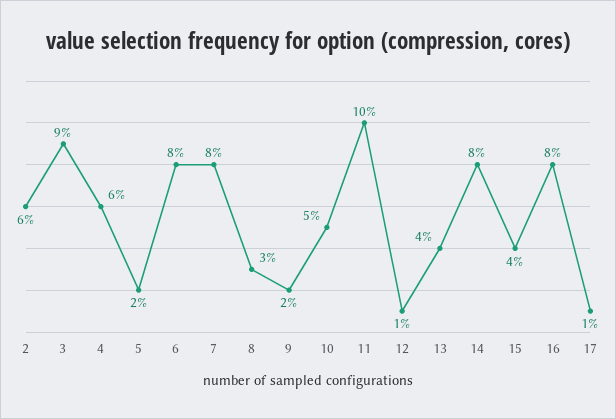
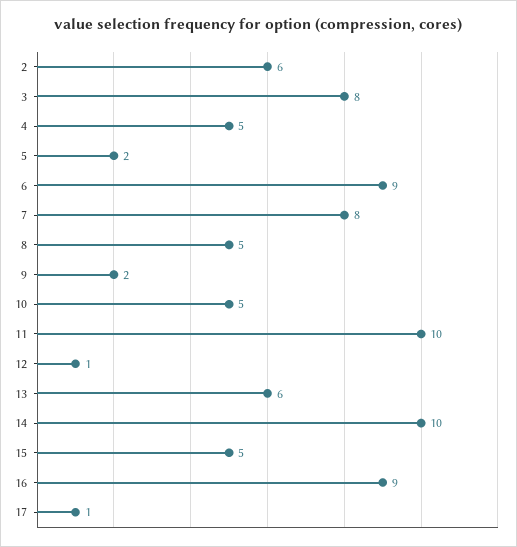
3: 9 -> 8
4: 6 -> 5
6: 8 -> 9
8: 3 -> 5
13: 4 -> 6
14: 8 -> 10
15: 4 -> 5
16: 8 -> 9

